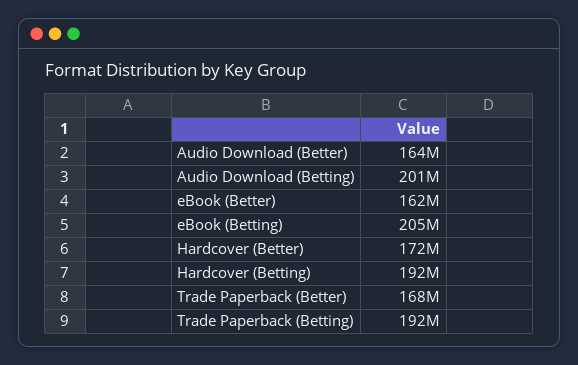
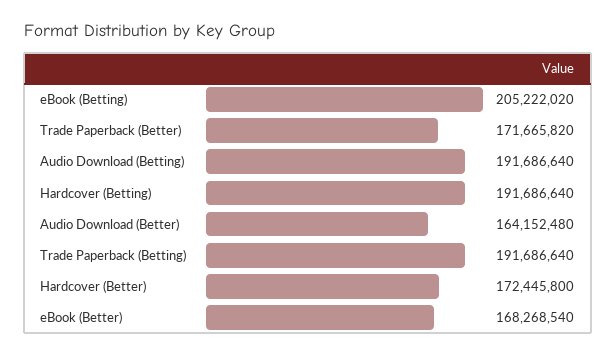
Audio Download (Betting): 201000000 -> 191686640
eBook (Better): 162000000 -> 168268540
Trade Paperback (Better): 168000000 -> 171665820

